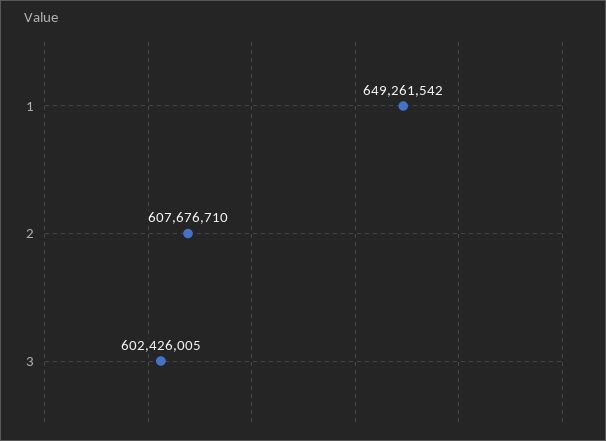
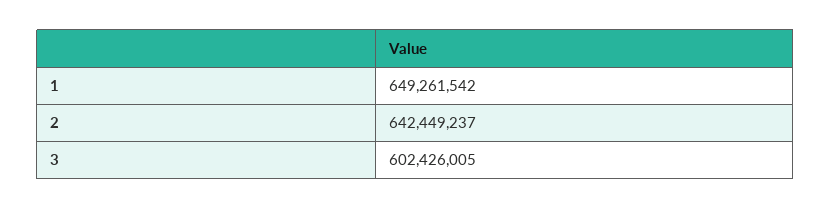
2: 607676710 -> 642449237

